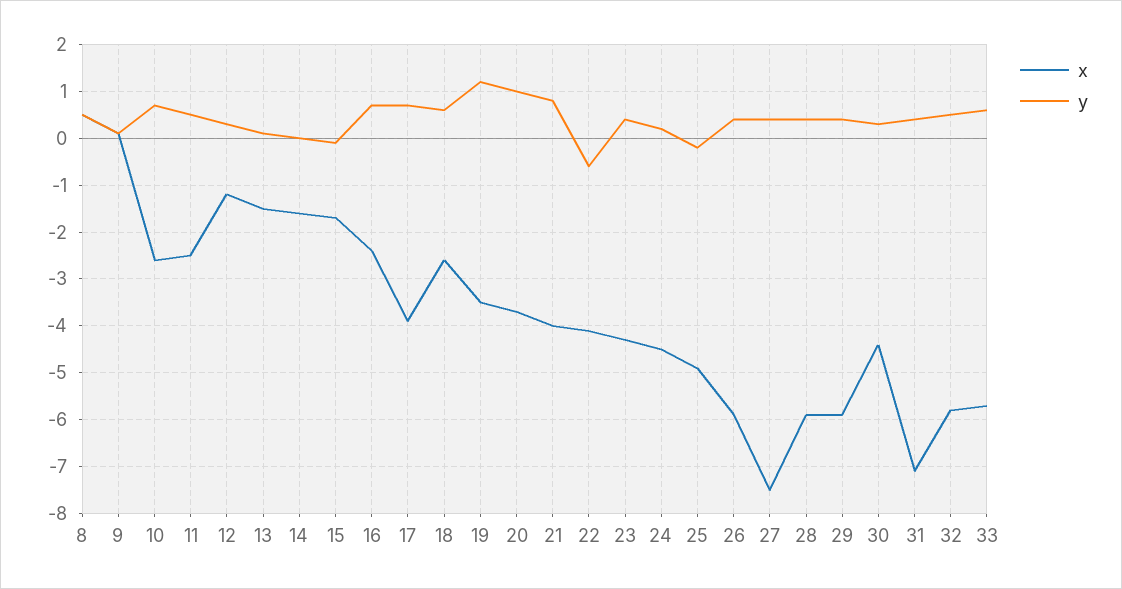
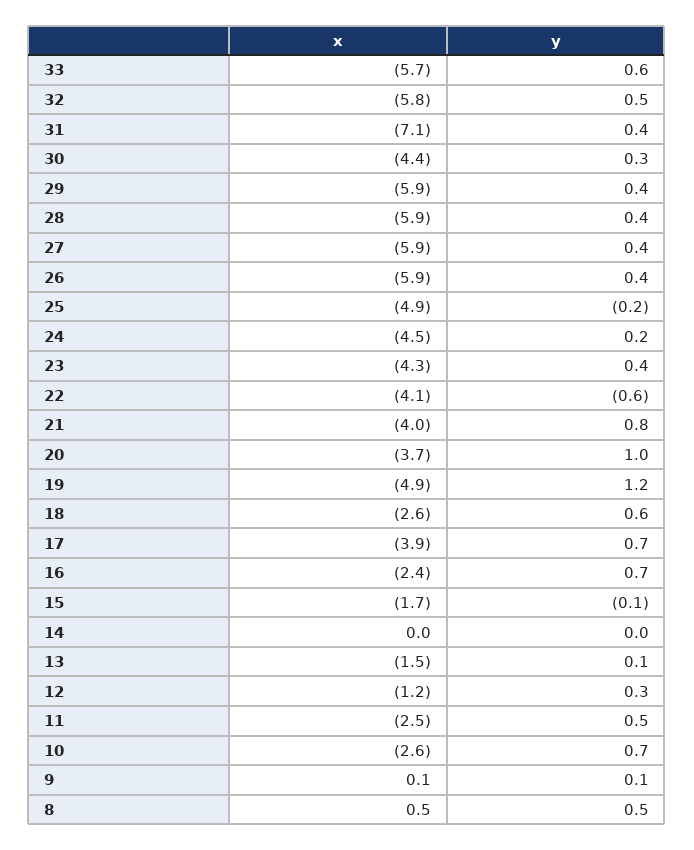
x, 14: -1.5 -> 0
x, 19: -3.5 -> -4.9
x, 27: -7.5 -> -5.9

